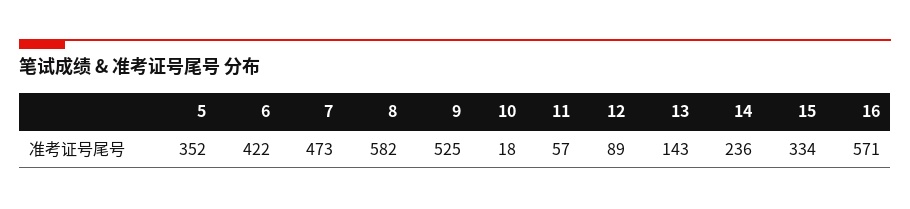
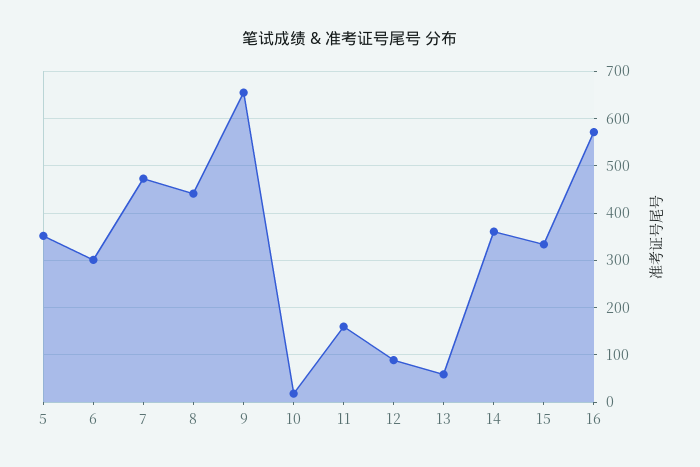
6: 422 -> 300
8: 582 -> 440
9: 525 -> 660
11: 57 -> 160
13: 143 -> 60
14: 236 -> 360

